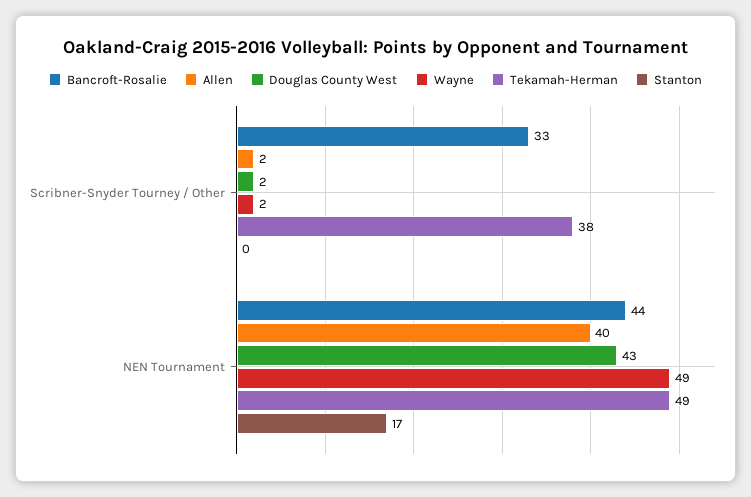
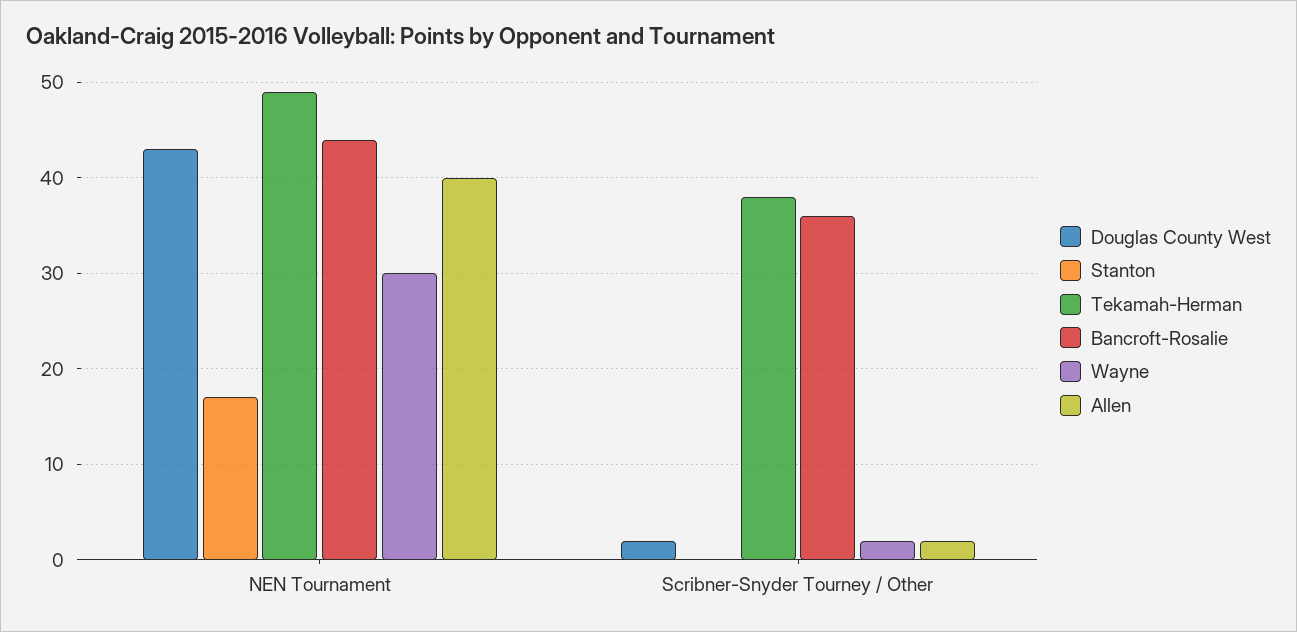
Bancroft-Rosalie, Scribner-Snyder Tourney / Other: 33 -> 36
Wayne, NEN Tournament: 49 -> 30

